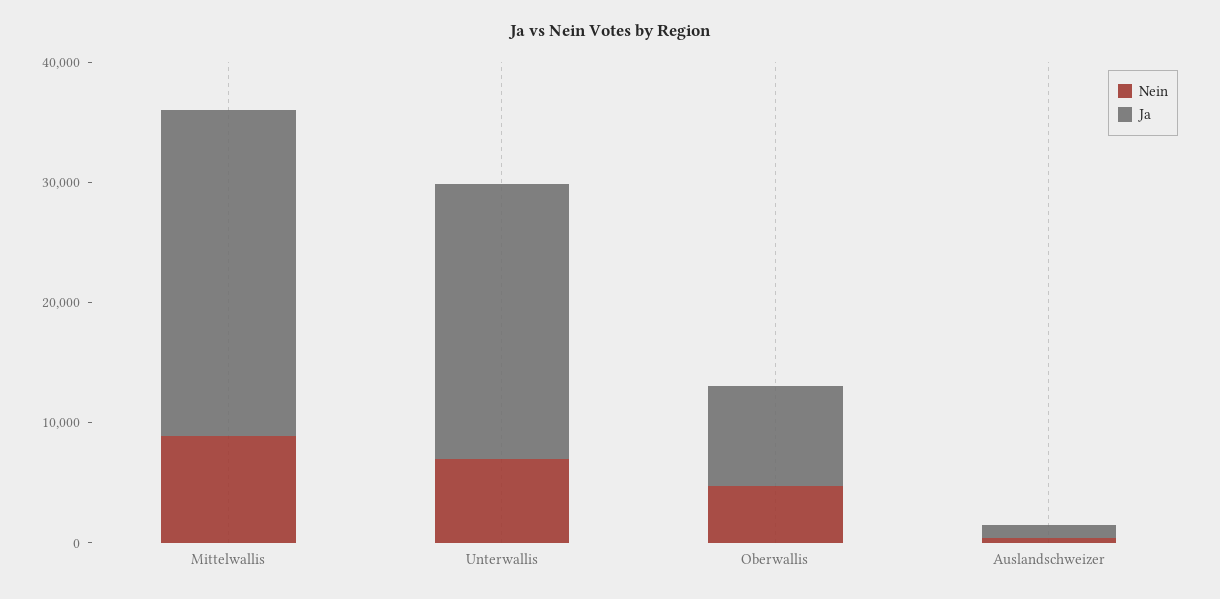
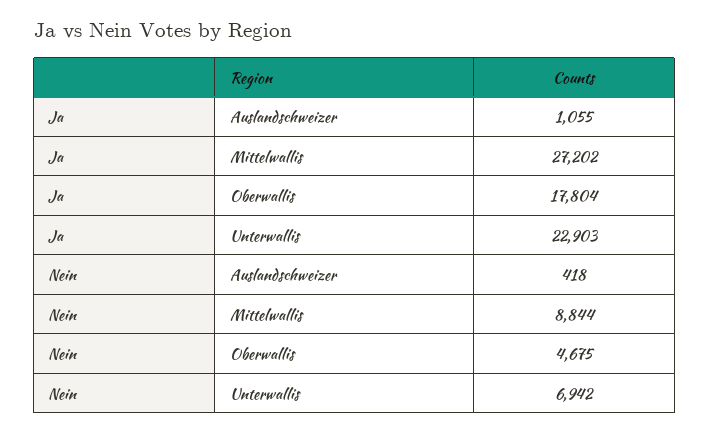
Ja, Oberwallis: 8000 -> 17804

